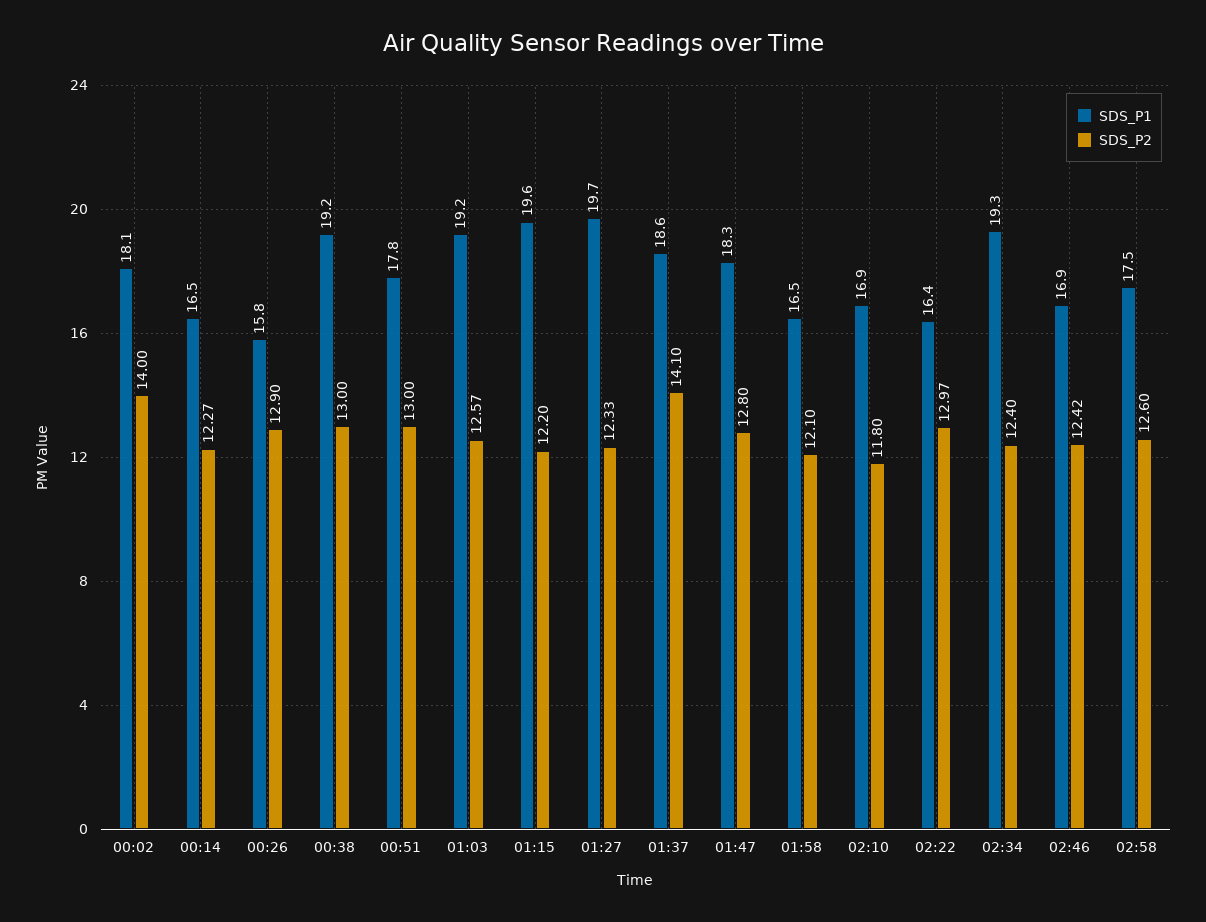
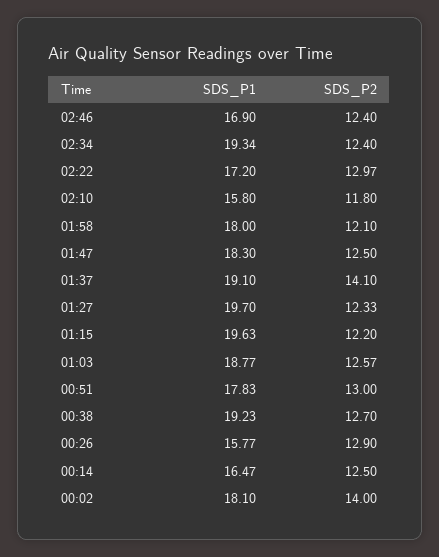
SDS_P2, 00:14: 12.27 -> 12.5
SDS_P2, 00:38: 13 -> 12.7
SDS_P1, 01:03: 19.2 -> 18.77
SDS_P1, 01:37: 18.6 -> 19.1
SDS_P2, 01:47: 12.8 -> 12.5
SDS_P1, 01:58: 16.5 -> 18
SDS_P1, 02:10: 16.9 -> 15.8
SDS_P1, 02:22: 16.4 -> 17.2
SDS_P2, 02:46: 12.42 -> 12.4
SDS_P1, 02:58: 17.5 -> none
SDS_P2, 02:58: 12.6 -> none

